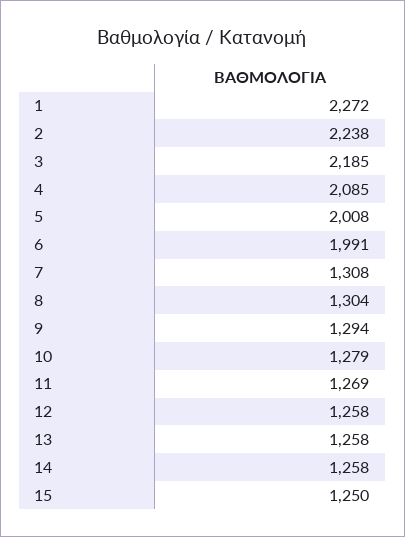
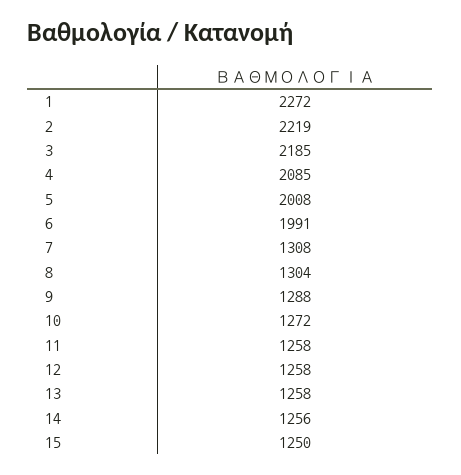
2: 2238 -> 2219
9: 1294 -> 1288
10: 1279 -> 1272
11: 1269 -> 1258
14: 1258 -> 1256

